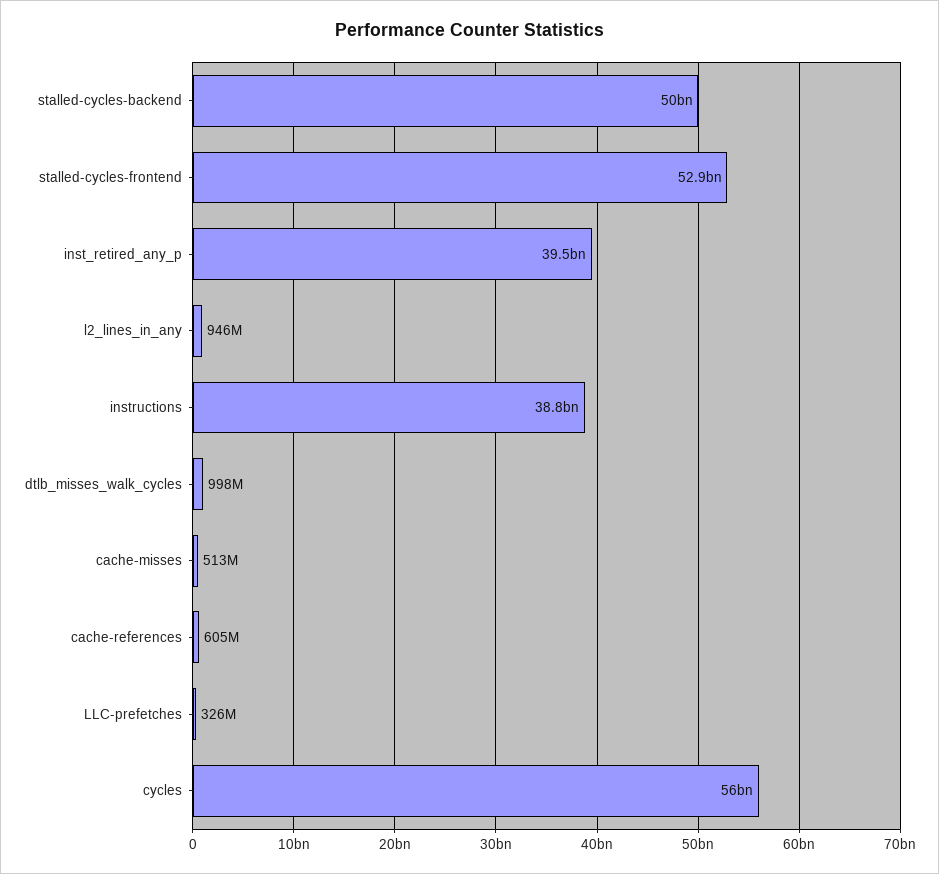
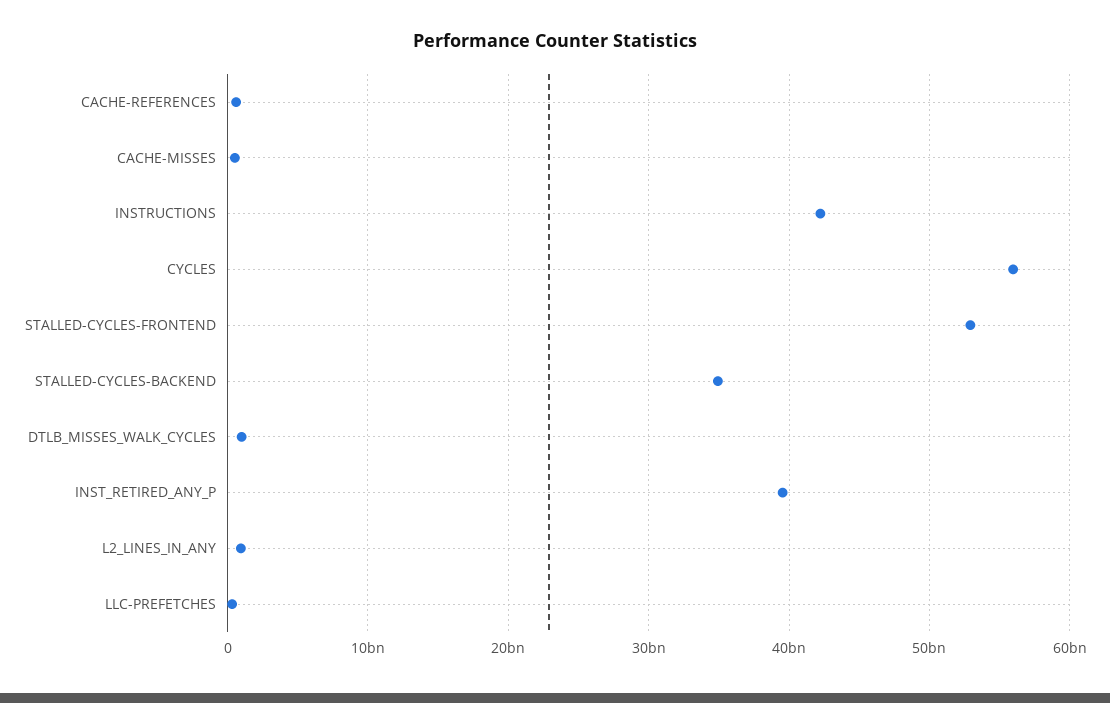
stalled-cycles-backend: 50000000000 -> 35000000000
instructions: 38800000000 -> 42000000000

